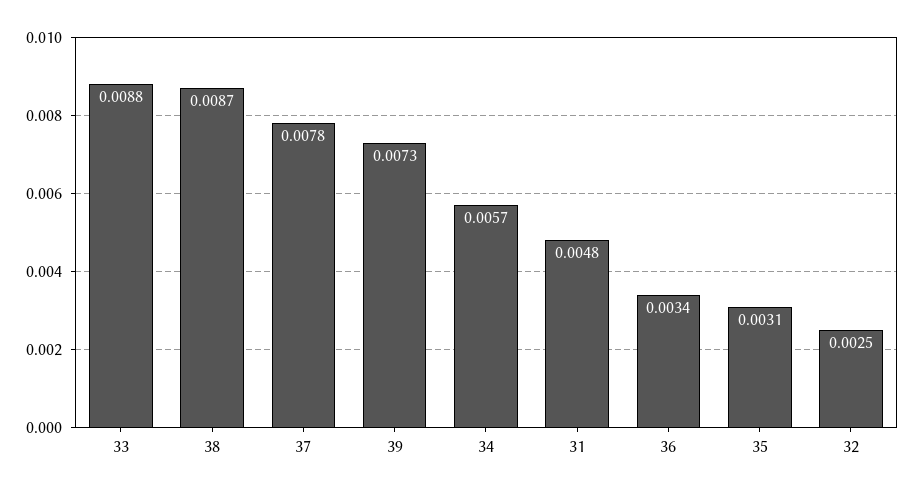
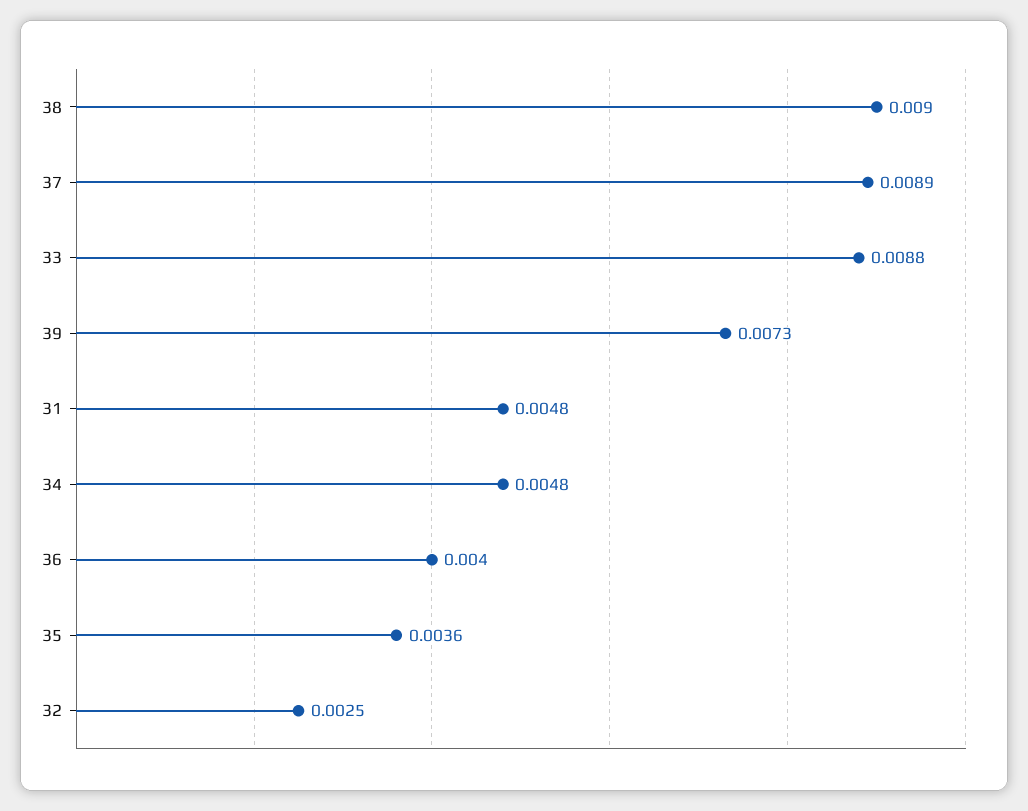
38: 0.0087 -> 0.009
37: 0.0078 -> 0.0089
34: 0.0057 -> 0.0048
36: 0.0034 -> 0.004
35: 0.0031 -> 0.0036

